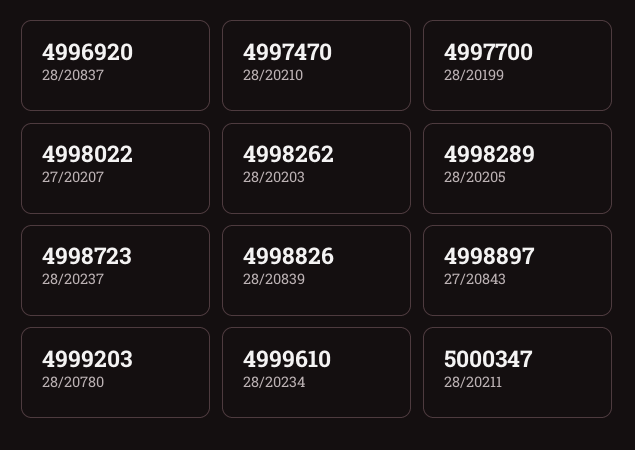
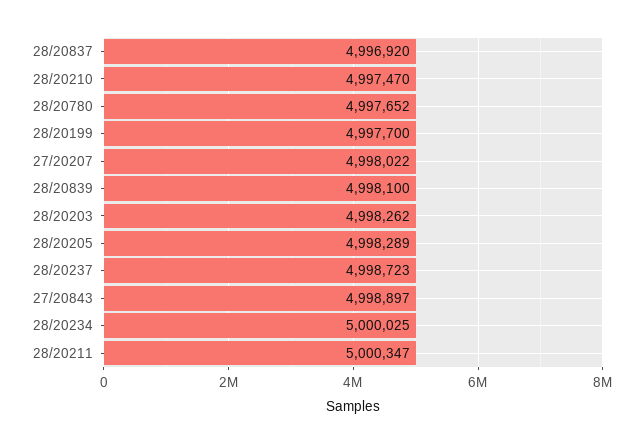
28/20839: 4998826 -> 4998100
28/20780: 4999203 -> 4997652
28/20234: 4999610 -> 5000025

